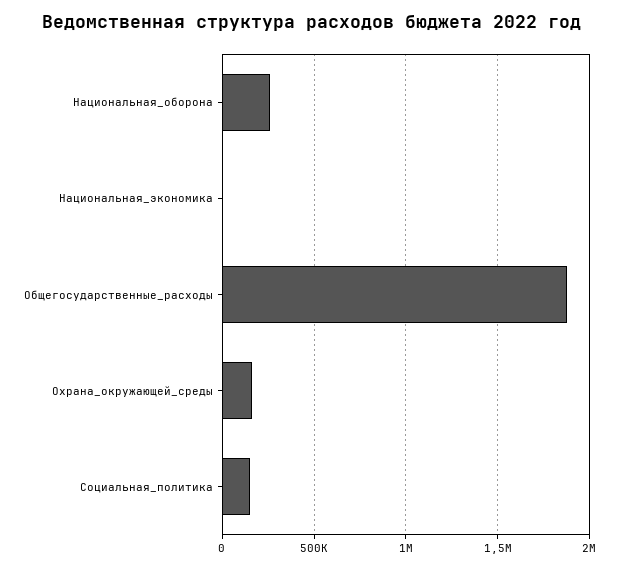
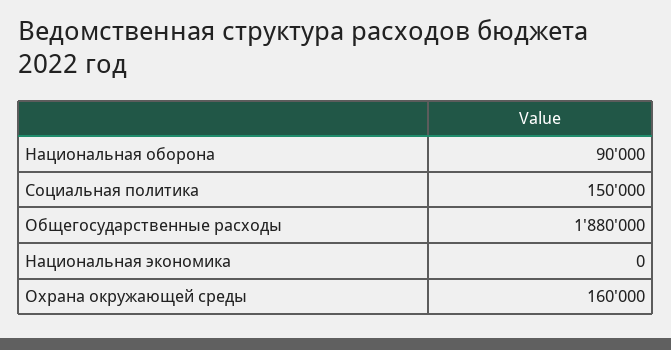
Национальная_оборона: 250000 -> 90000

